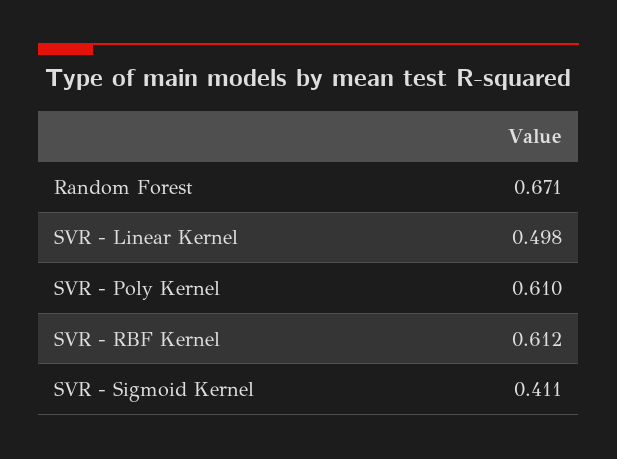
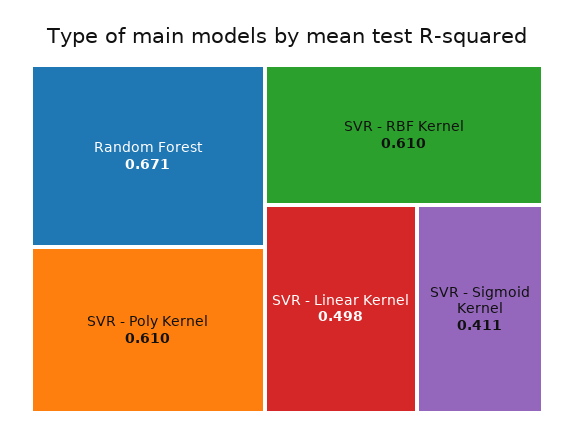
SVR - RBF Kernel: 0.612 -> 0.61

